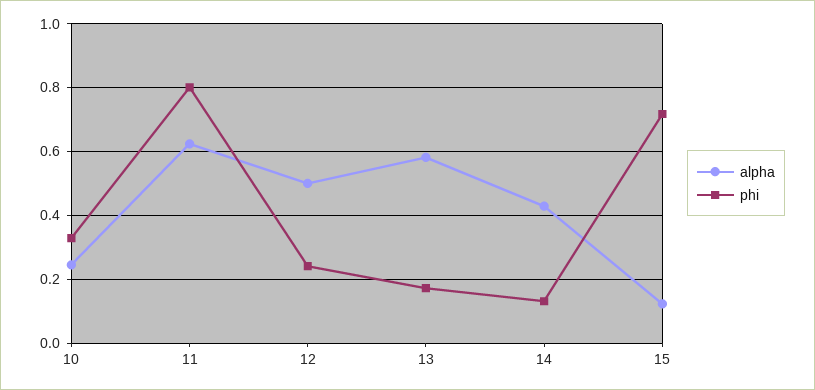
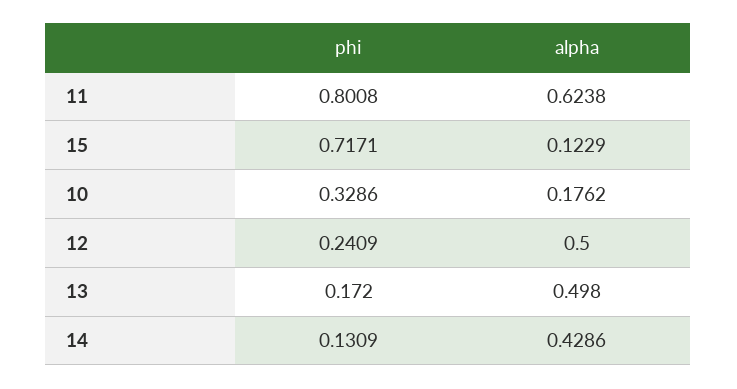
alpha, 10: 0.24 -> 0.1762
alpha, 13: 0.58 -> 0.498

